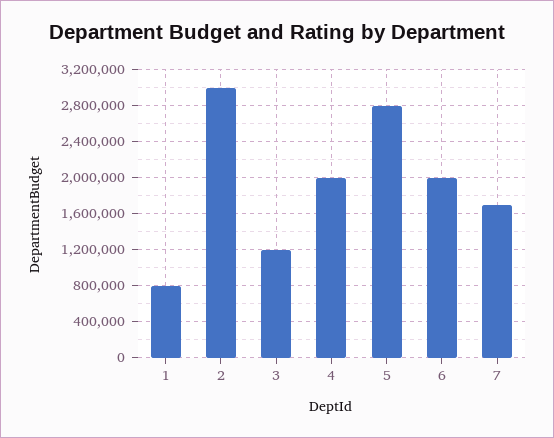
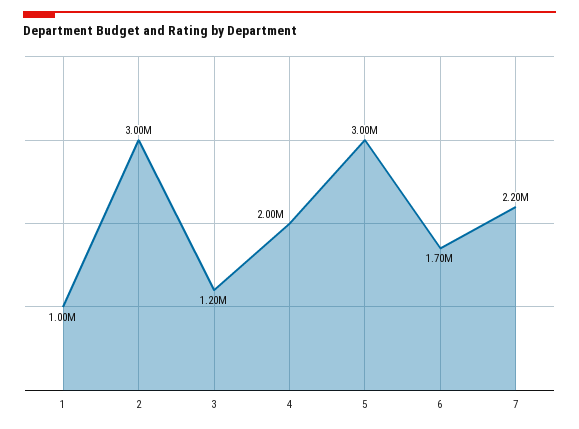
1: 800000 -> 1000000
5: 2800000 -> 3000000
6: 2000000 -> 1700000
7: 1700000 -> 2200000

